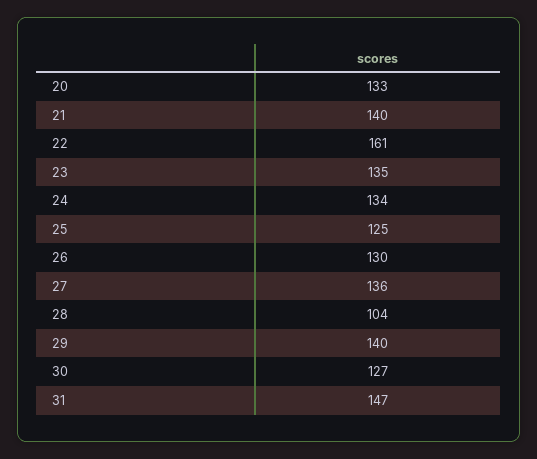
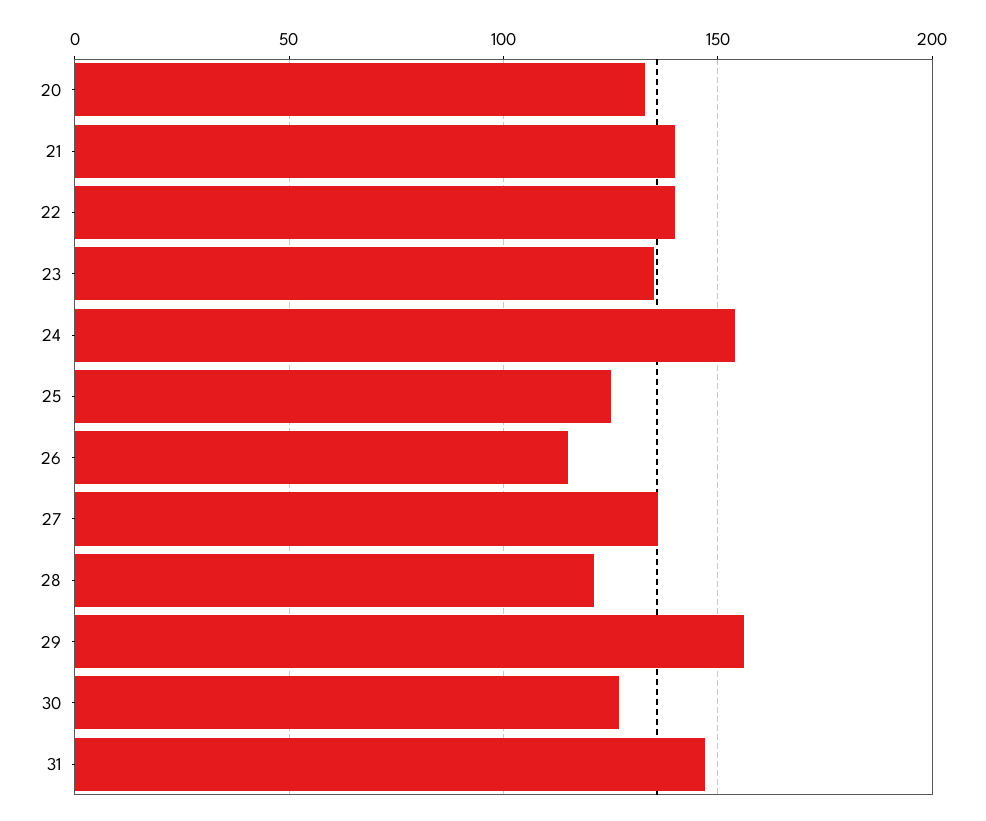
22: 161 -> 140
24: 134 -> 155
26: 130 -> 115
28: 104 -> 120
29: 140 -> 155

